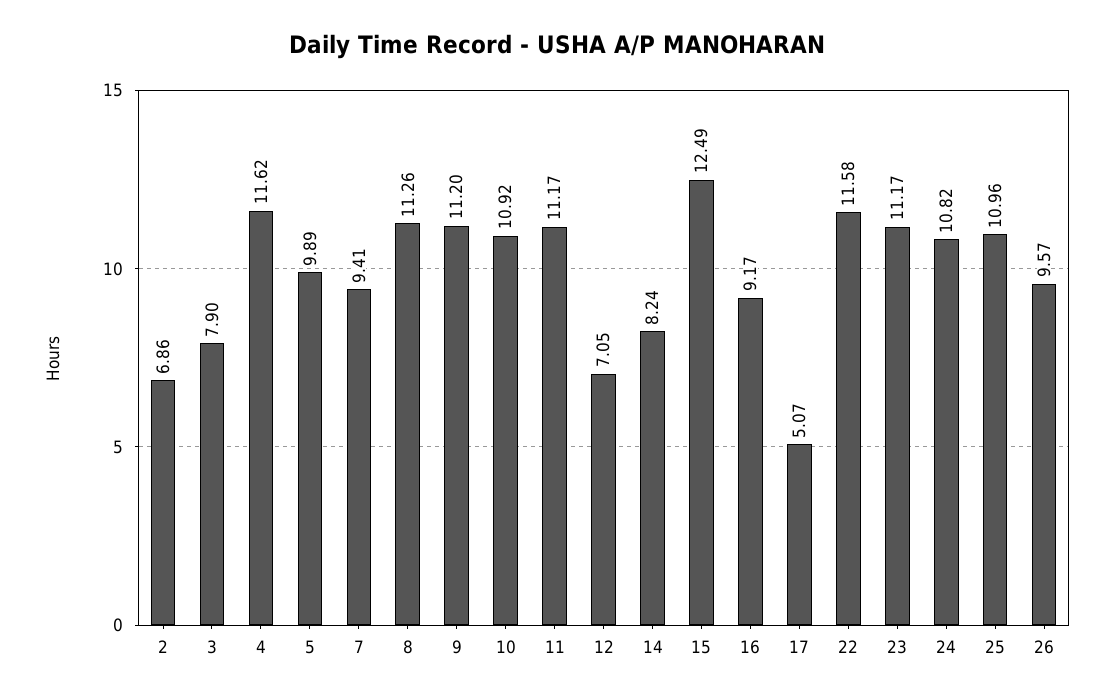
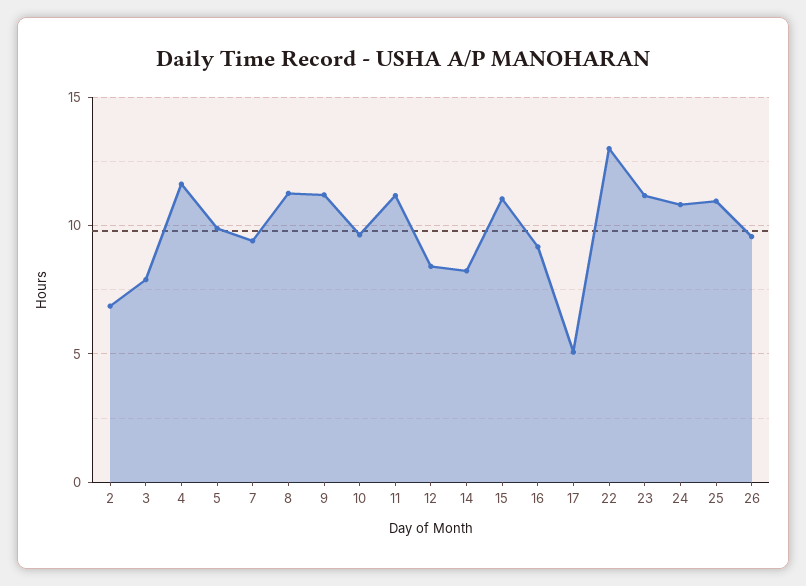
10: 10.92 -> 9.5
12: 7.05 -> 8.5
15: 12.49 -> 11
22: 11.58 -> 13

